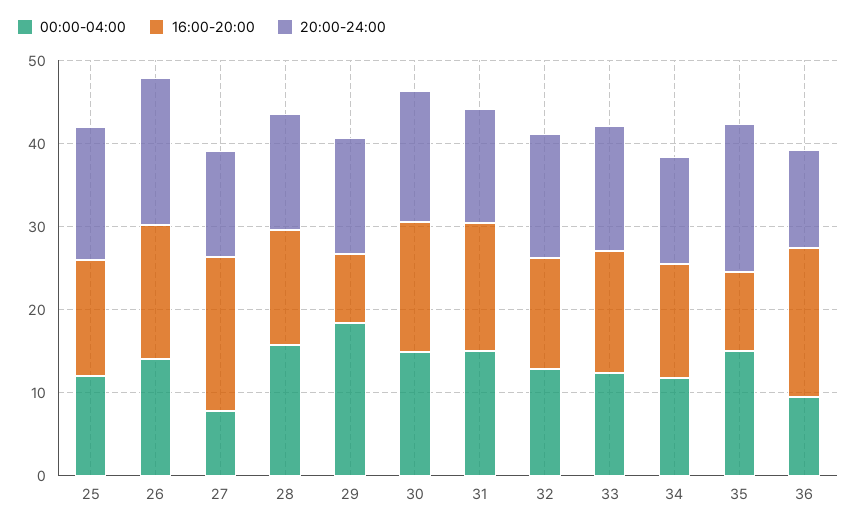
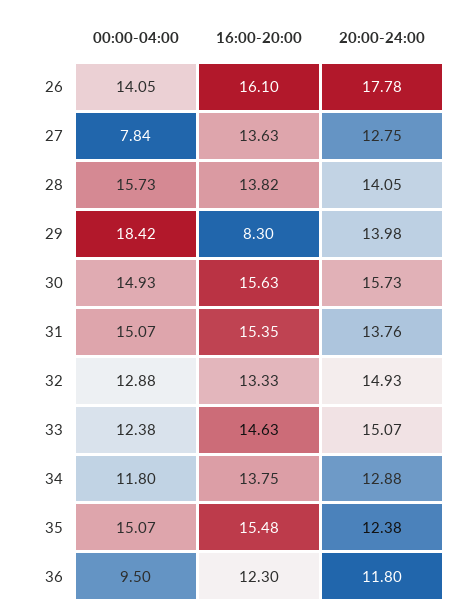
00:00-04:00, 25: 12 -> none
16:00-20:00, 25: 14 -> none
20:00-24:00, 25: 16 -> none
16:00-20:00, 27: 18 -> 13.63
16:00-20:00, 35: 10 -> 15.48
20:00-24:00, 35: 18 -> 12.38
16:00-20:00, 36: 18 -> 12.3

